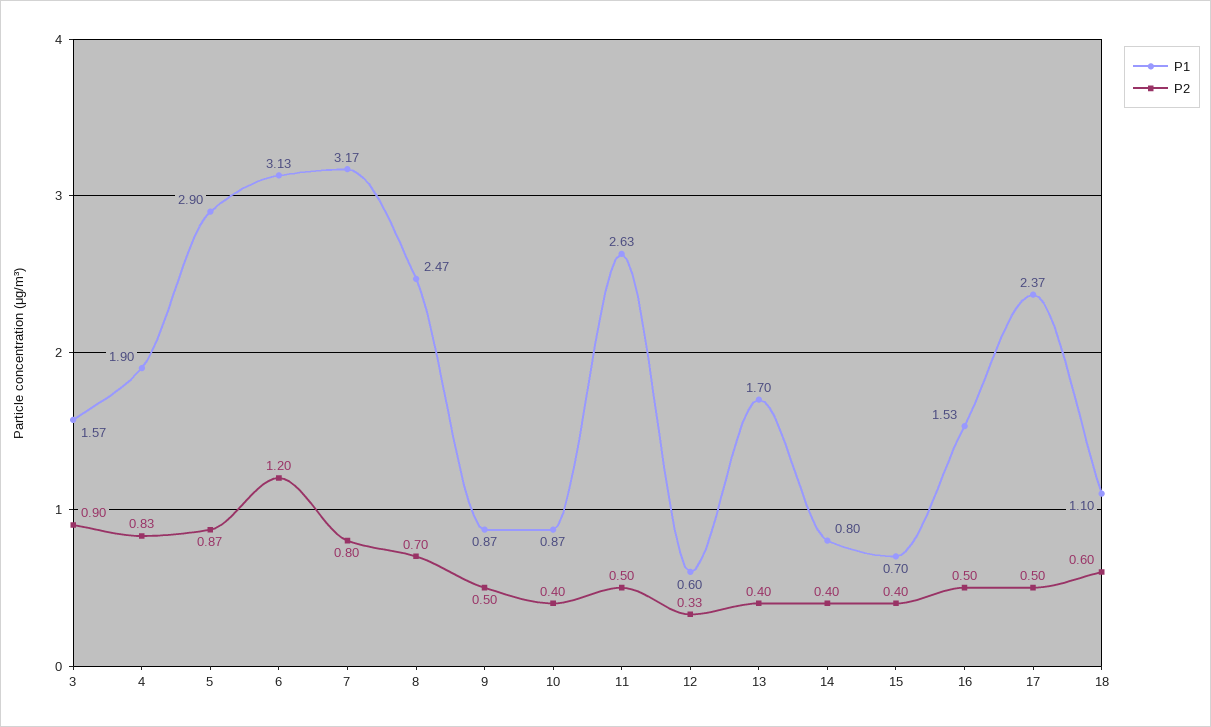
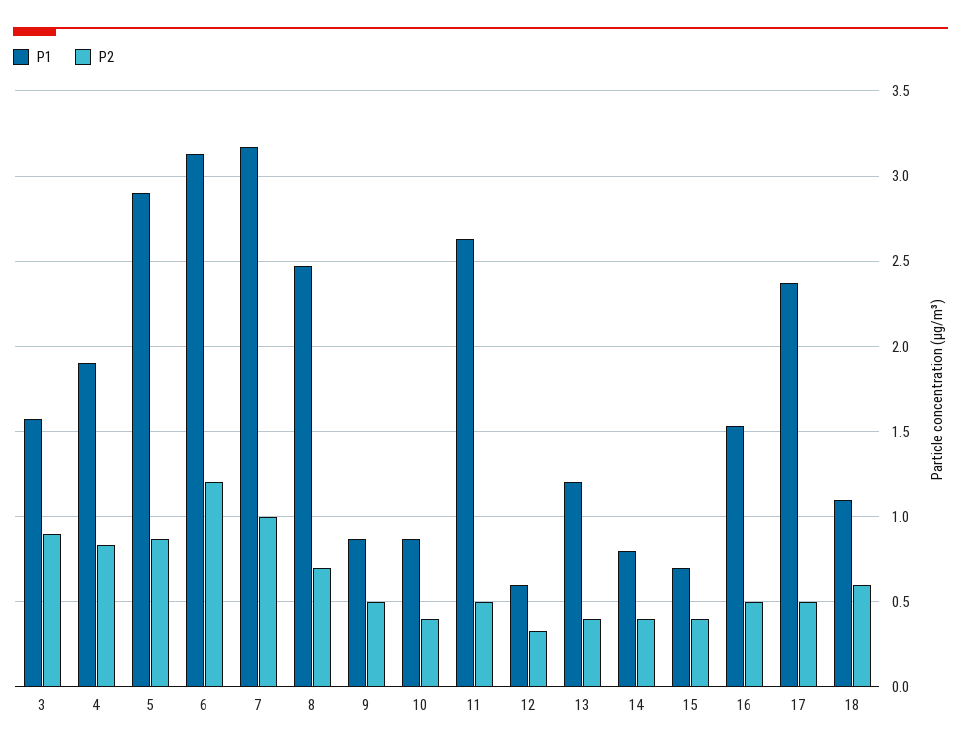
P2, 7: 0.8 -> 1
P1, 13: 1.7 -> 1.2

